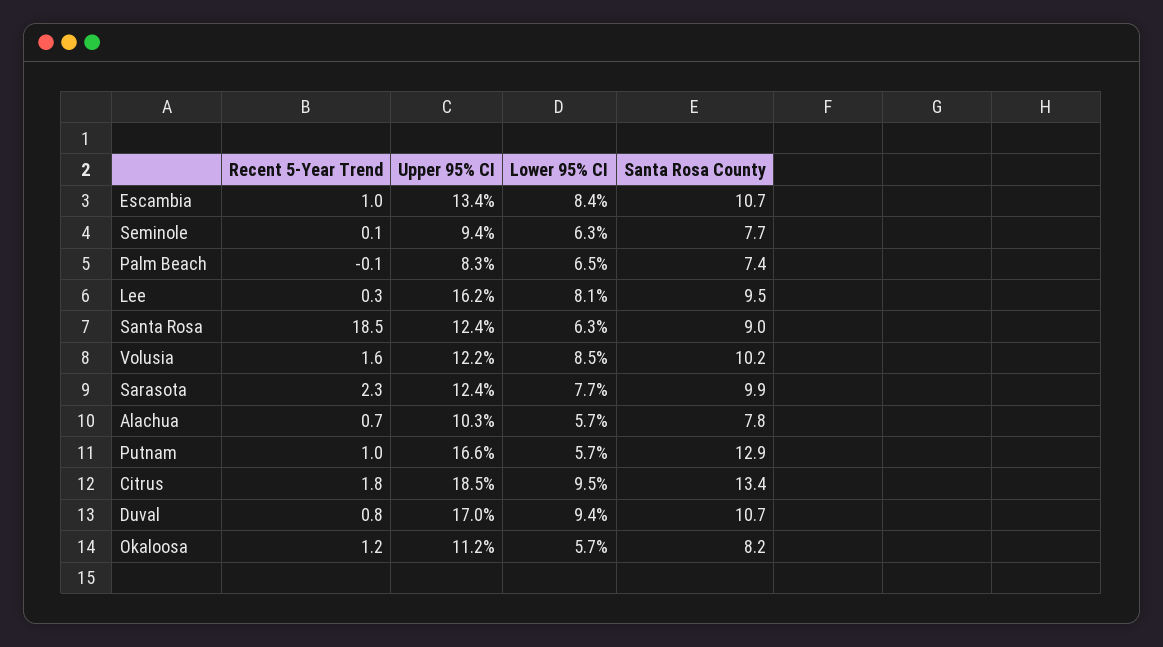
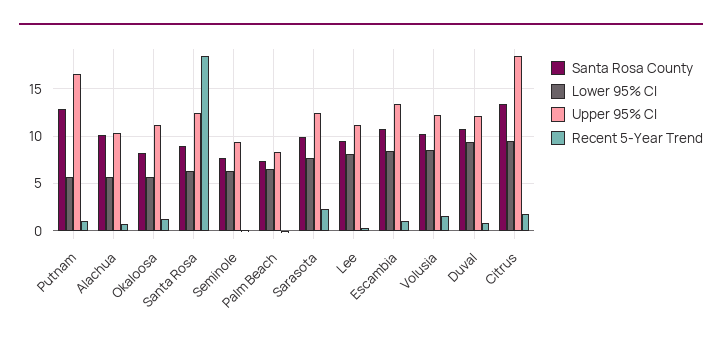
Upper 95% CI, Lee: 16.2 -> 11
Santa Rosa County, Alachua: 7.8 -> 10
Upper 95% CI, Duval: 17 -> 12

